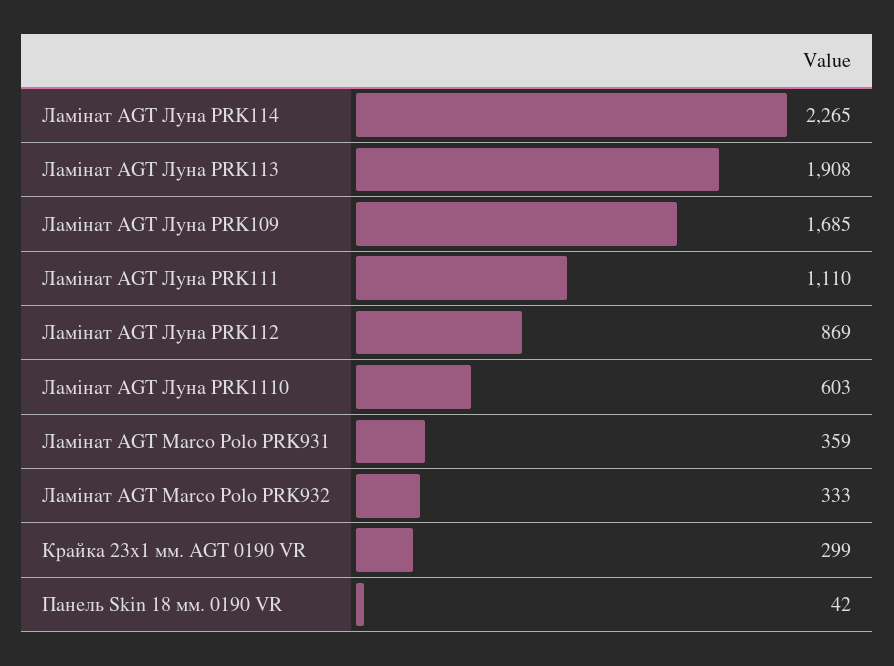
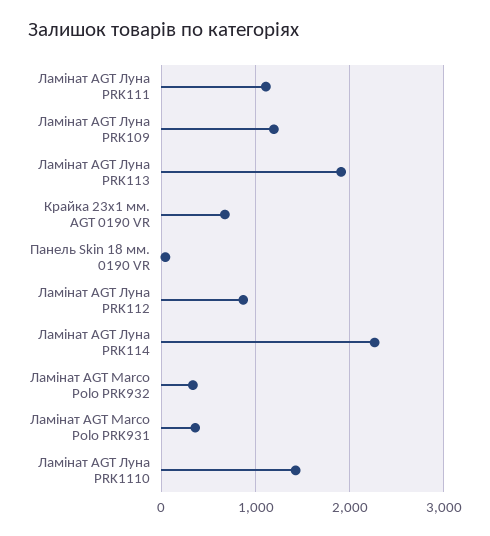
Ламінат AGT Луна PRK109: 1685 -> 1200
Ламінат AGT Луна PRK1110: 603 -> 1400
Крайка 23x1 мм. AGT 0190 VR: 299 -> 700

